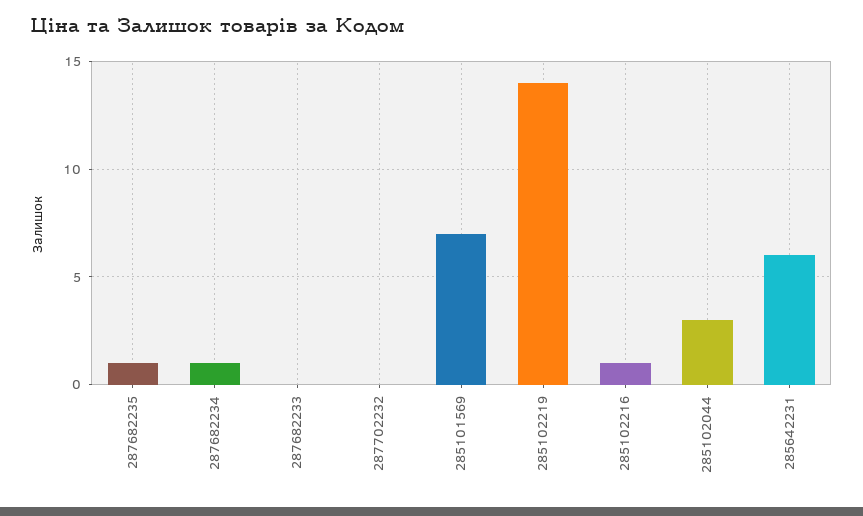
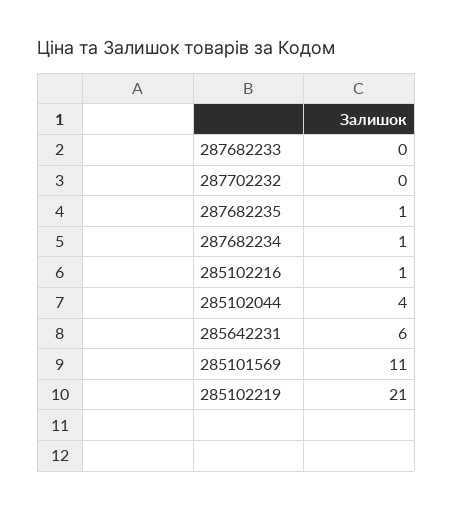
285101569: 7 -> 11
285102219: 14 -> 21
285102044: 3 -> 4

